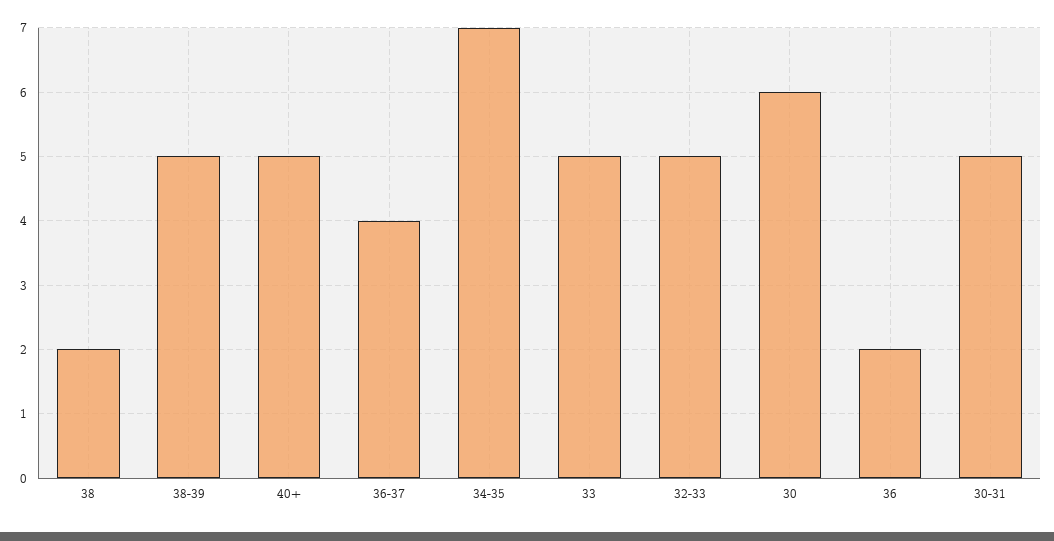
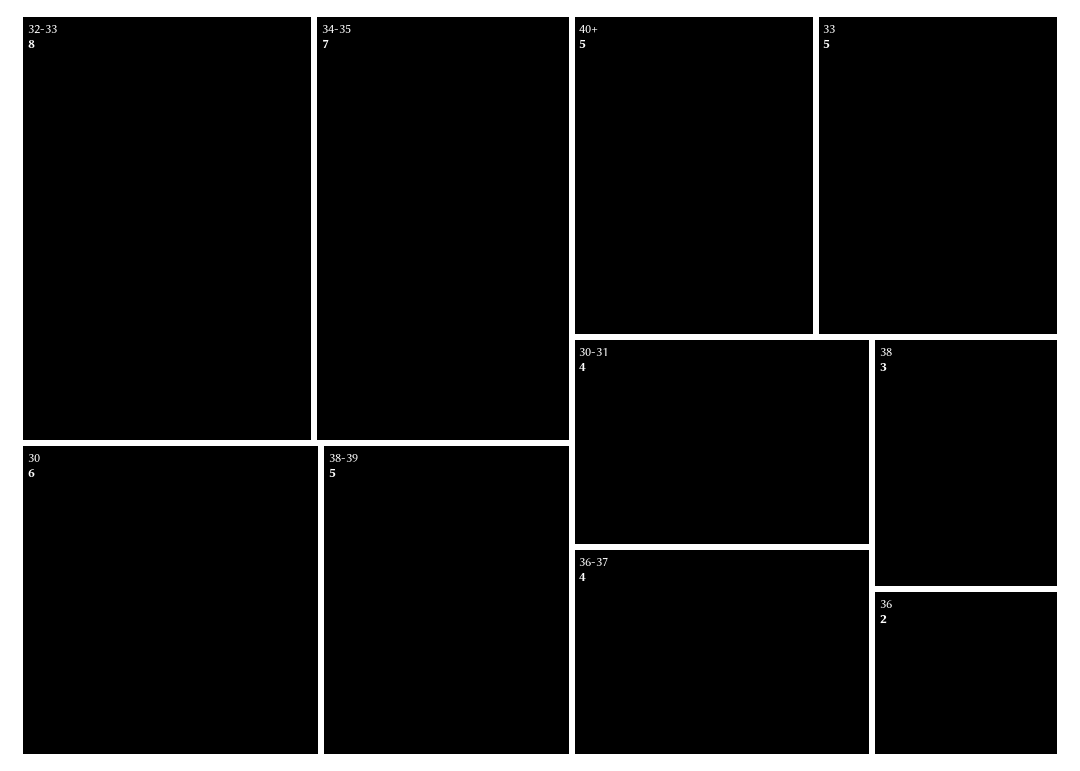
38: 2 -> 3
32-33: 5 -> 8
30-31: 5 -> 4

